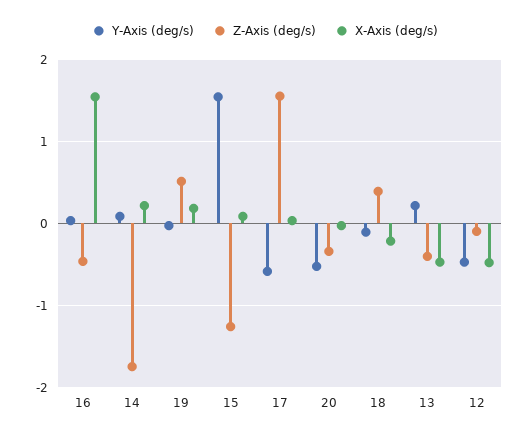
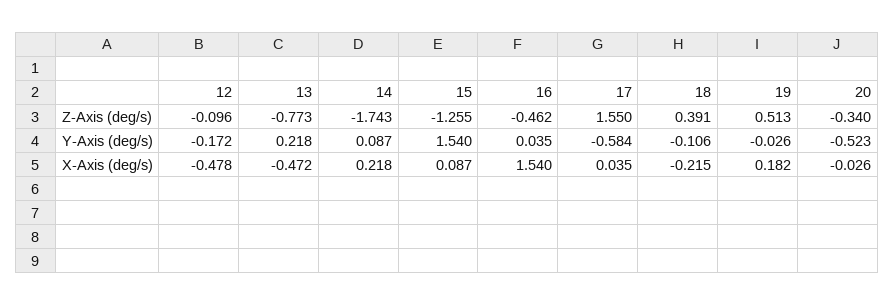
Z-Axis (deg/s), 13: -0.4 -> -0.773
Y-Axis (deg/s), 12: -0.5 -> -0.172

